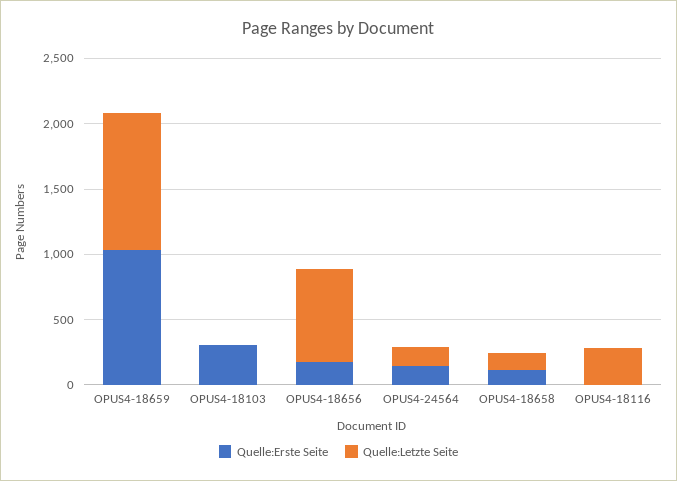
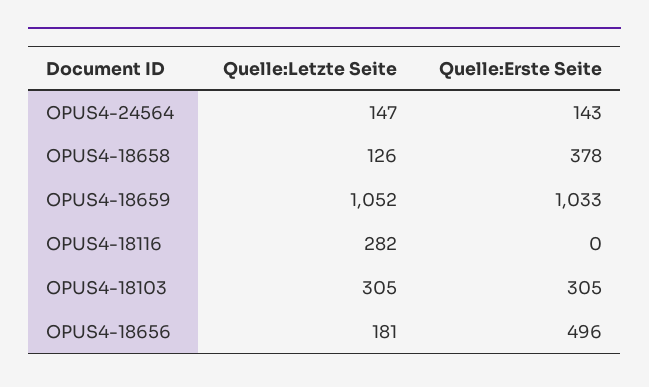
Quelle:Letzte Seite, OPUS4-18103: 0 -> 305
Quelle:Erste Seite, OPUS4-18656: 200 -> 496
Quelle:Letzte Seite, OPUS4-18656: 700 -> 181
Quelle:Erste Seite, OPUS4-18658: 100 -> 378

